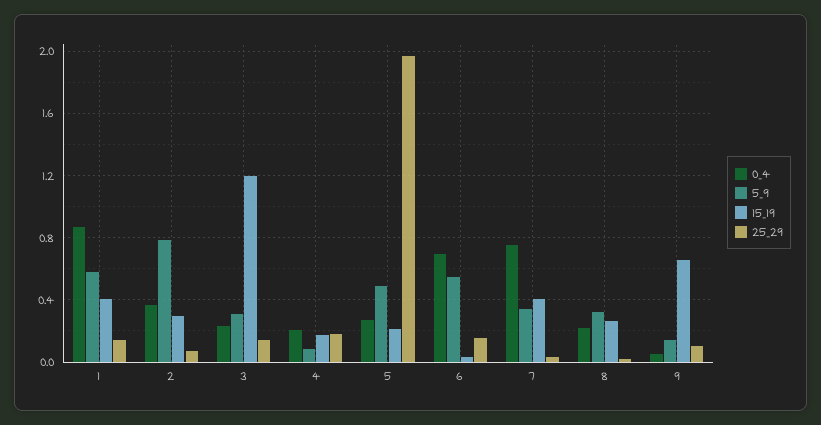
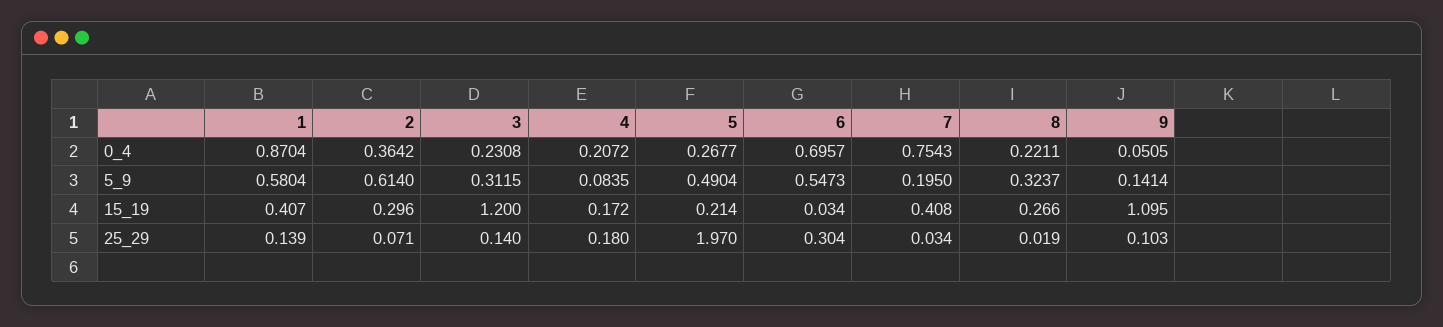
5_9, 2: 0.8 -> 0.614
25_29, 6: 0.15 -> 0.304
5_9, 7: 0.35 -> 0.195
15_19, 9: 0.65 -> 1.095

